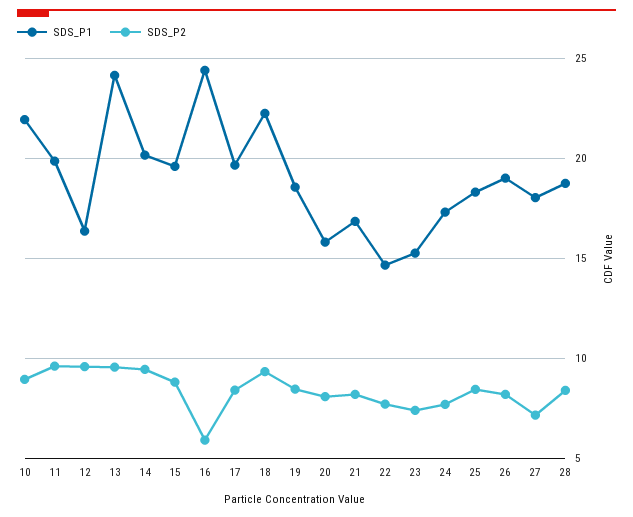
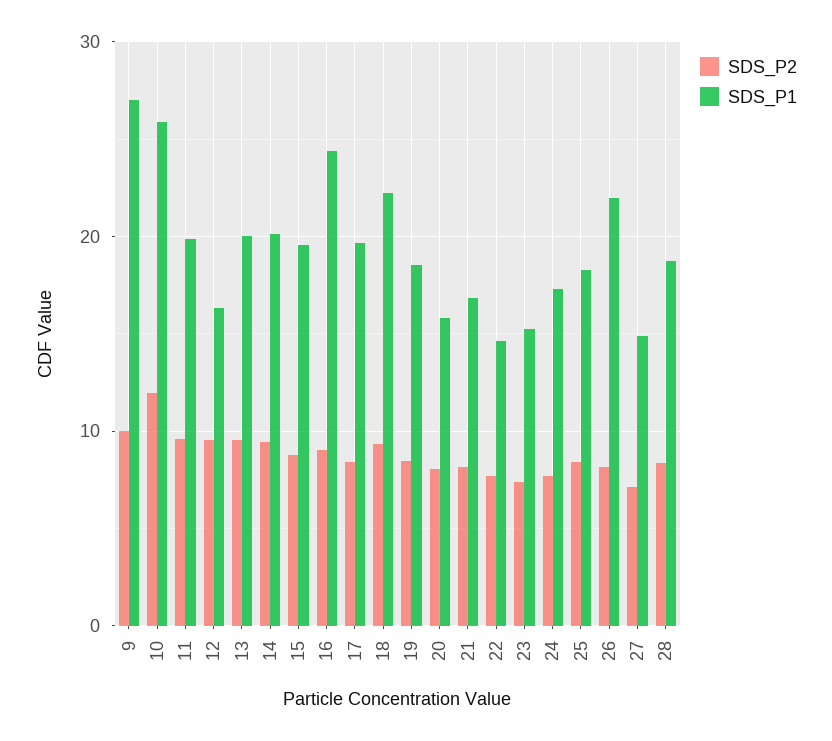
SDS_P1, 10: 22 -> 26
SDS_P2, 10: 9 -> 12
SDS_P1, 13: 24 -> 20
SDS_P2, 16: 6 -> 9
SDS_P1, 26: 19 -> 22
SDS_P1, 27: 18 -> 15
SDS_P2, 9: none -> 10
SDS_P1, 9: none -> 27

